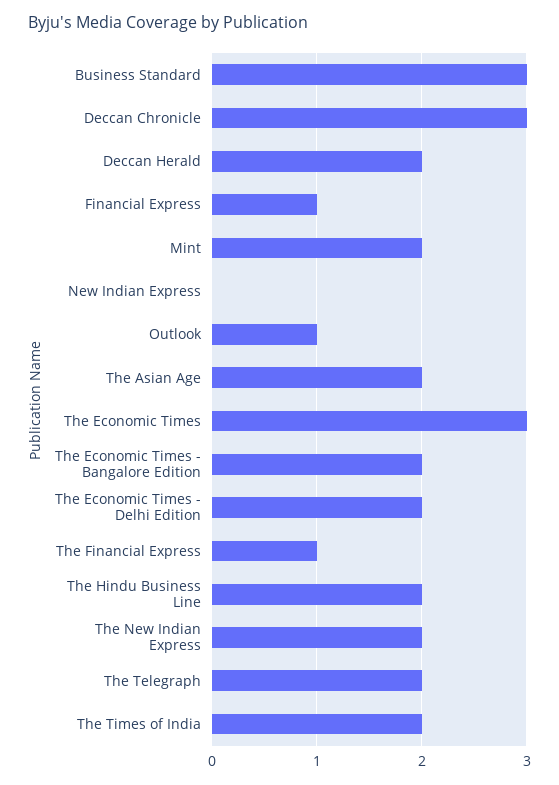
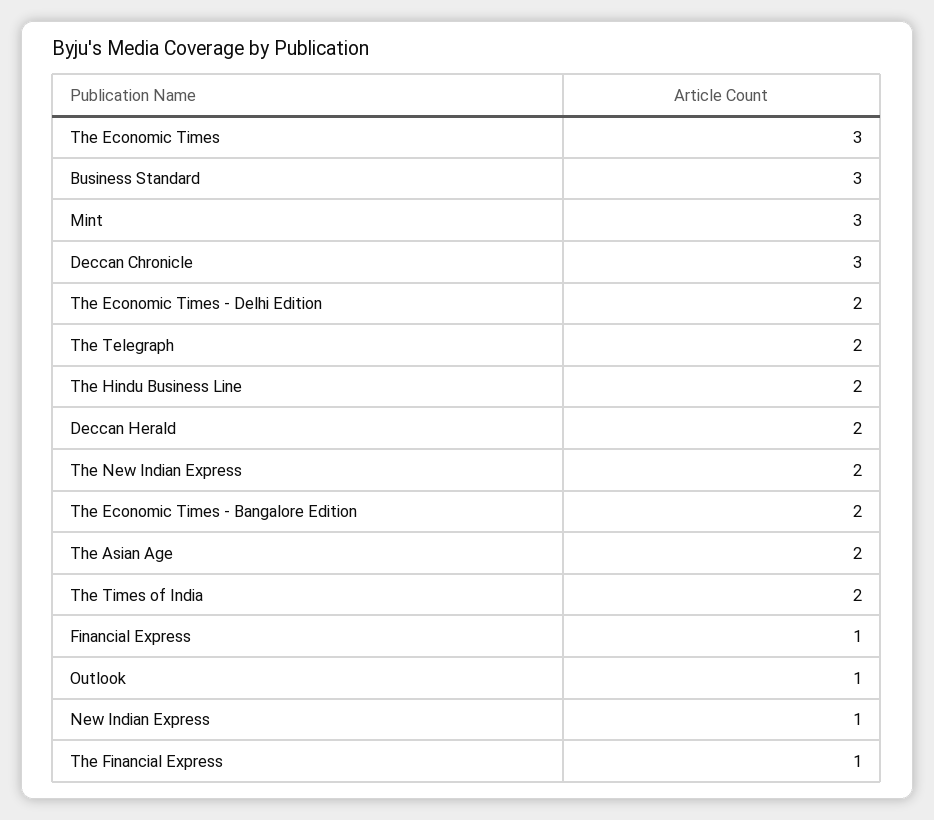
Mint: 2 -> 3
New Indian Express: 0 -> 1

